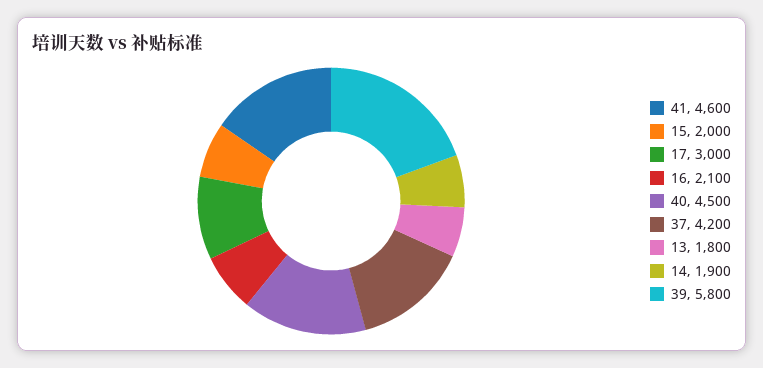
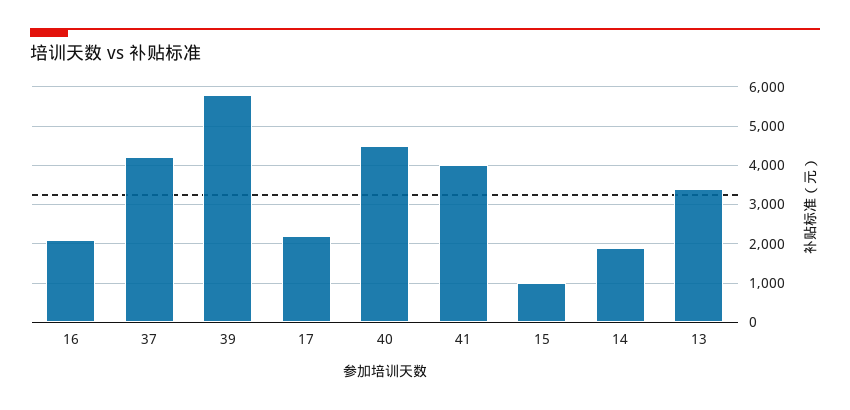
41: 4600 -> 4000
15: 2000 -> 1000
17: 3000 -> 2200
13: 1800 -> 3400

